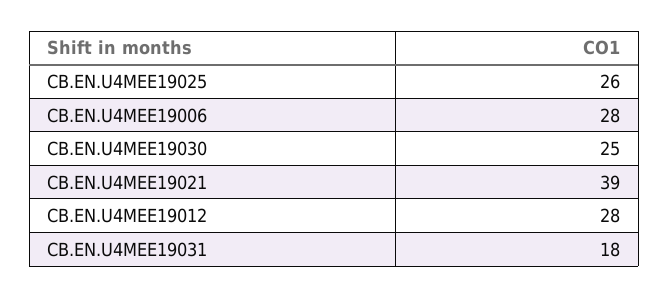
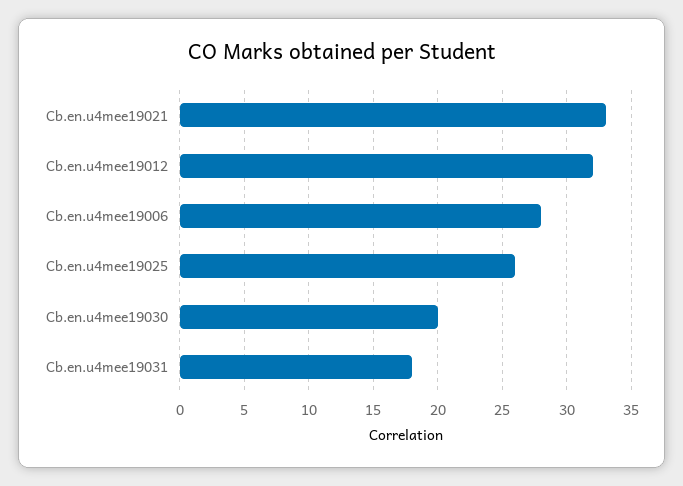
CB.EN.U4MEE19030: 25 -> 20
CB.EN.U4MEE19021: 39 -> 33
CB.EN.U4MEE19012: 28 -> 32

